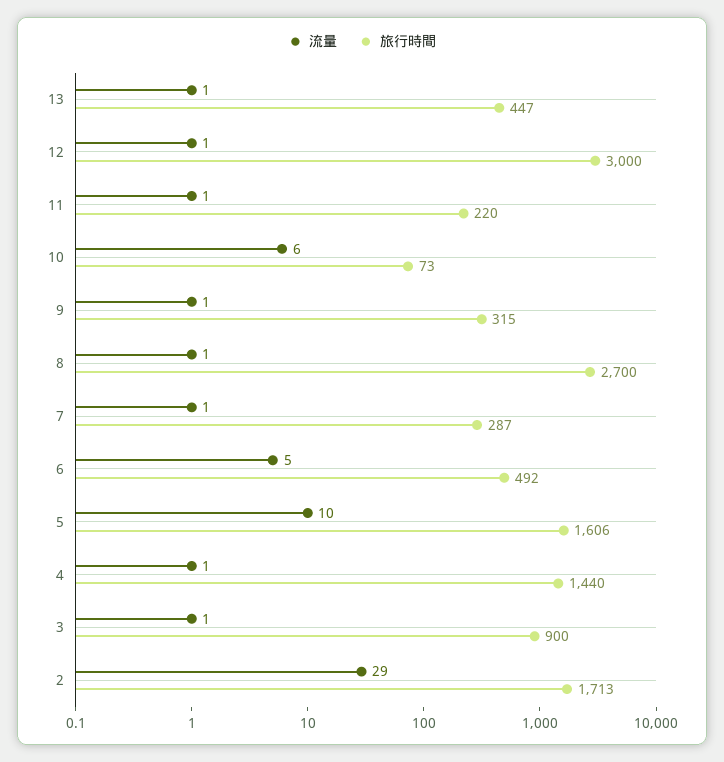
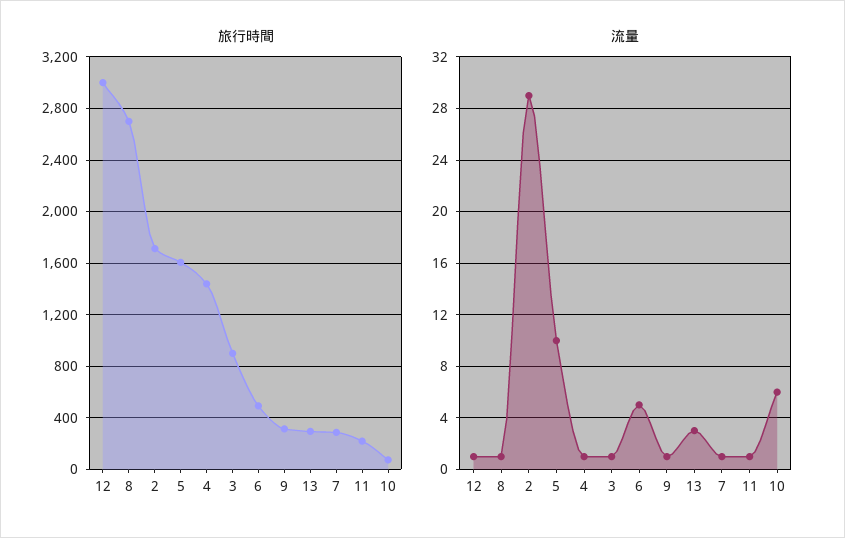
流量, 13: 1 -> 3
旅行時間, 13: 447 -> 300

